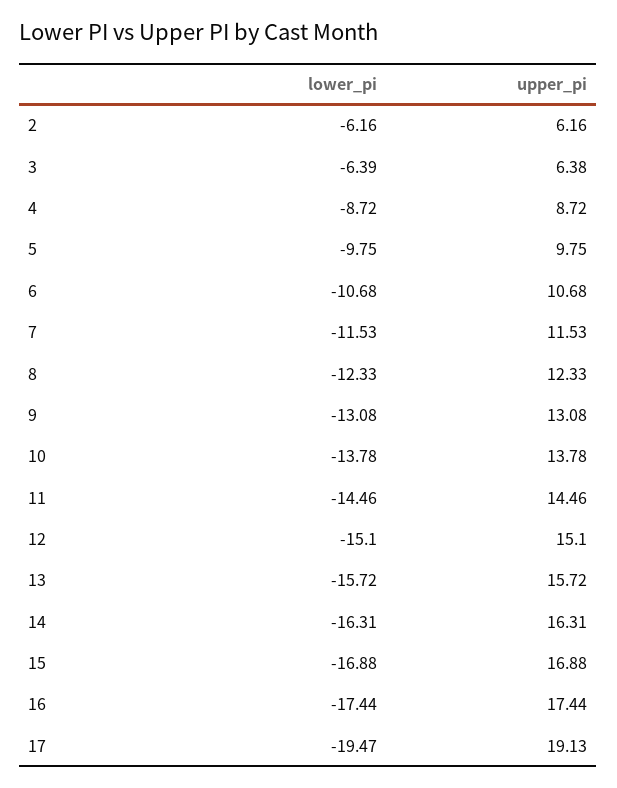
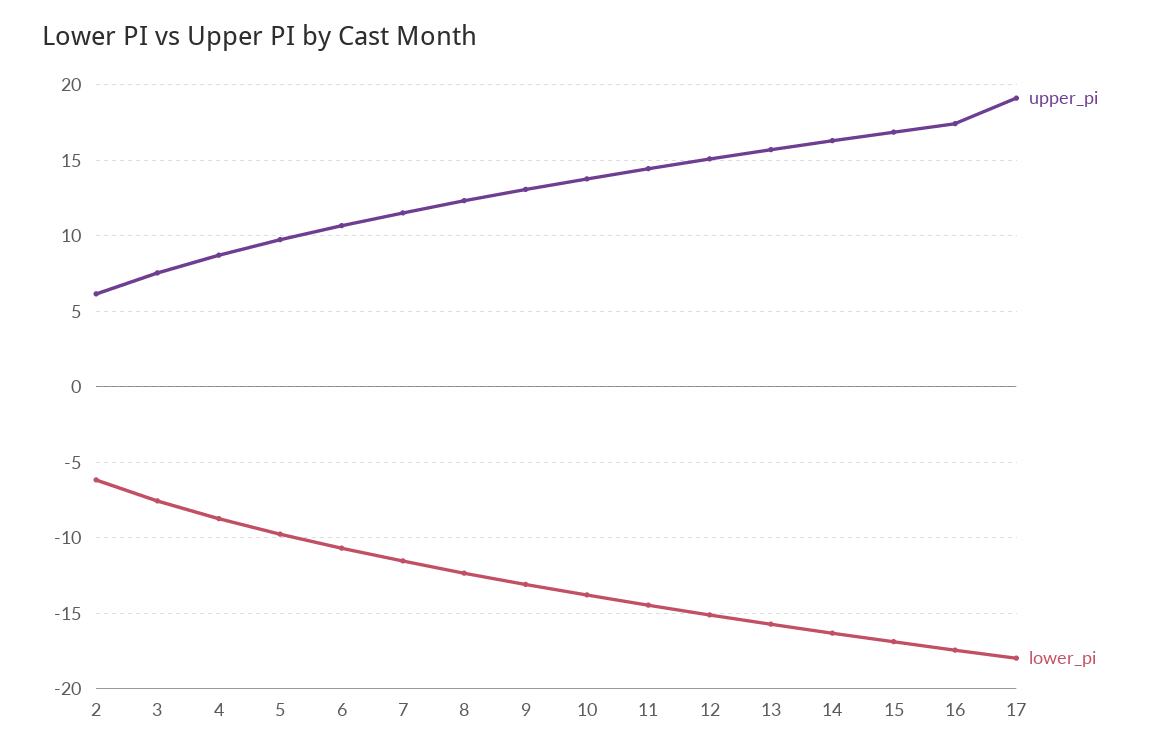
lower_pi, 3: -6.39 -> -7.5
upper_pi, 3: 6.38 -> 7.5
lower_pi, 17: -19.47 -> -18

